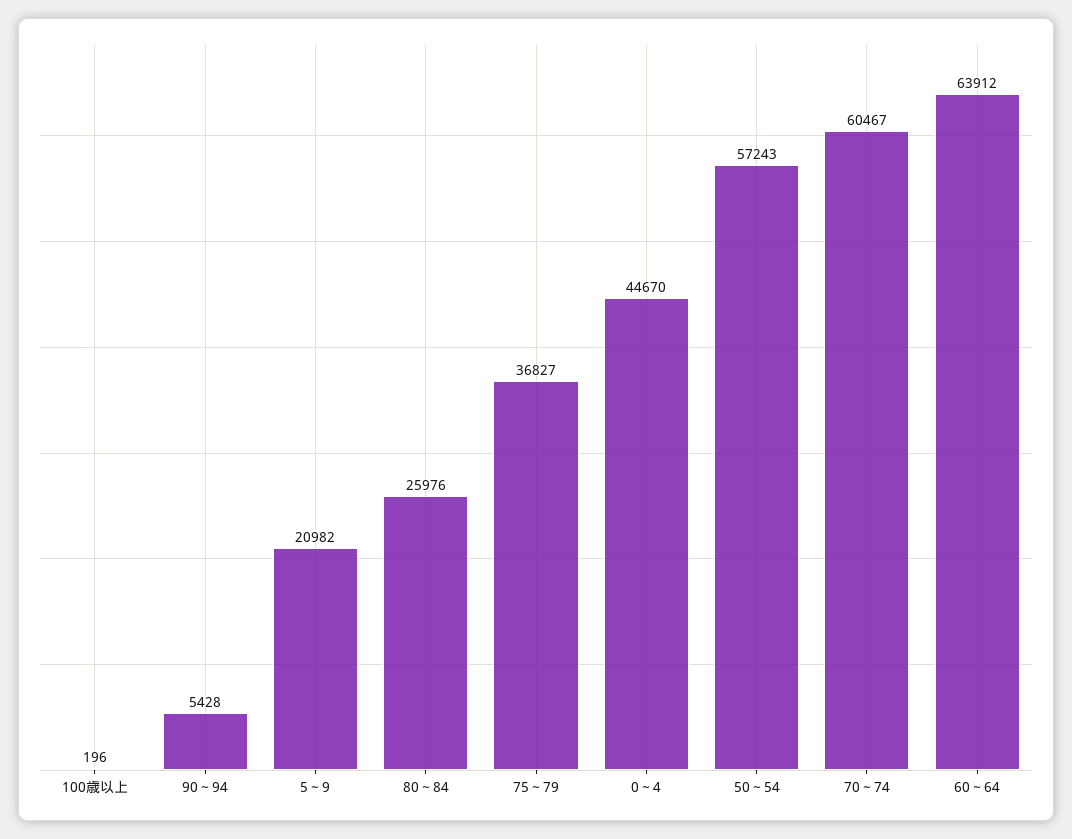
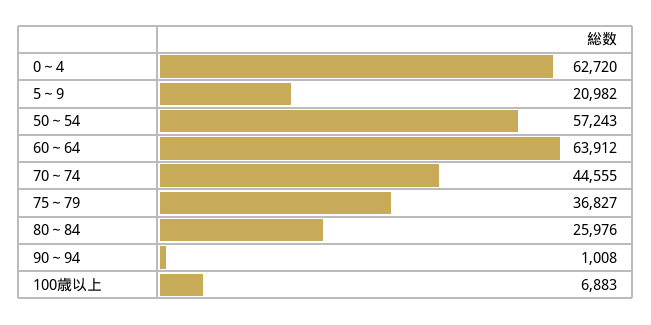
100歳以上: 196 -> 6883
90～94: 5428 -> 1008
0～4: 44670 -> 62720
70～74: 60467 -> 44555

